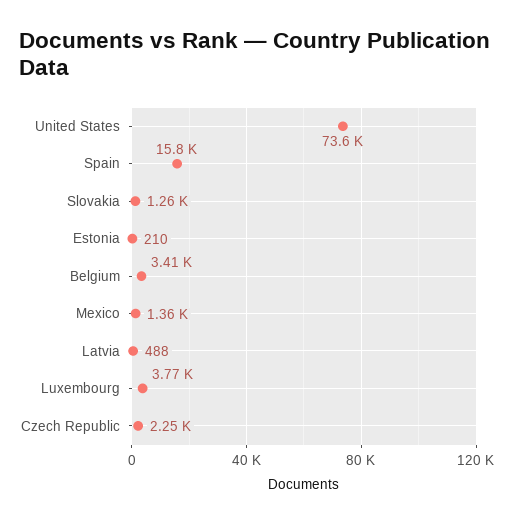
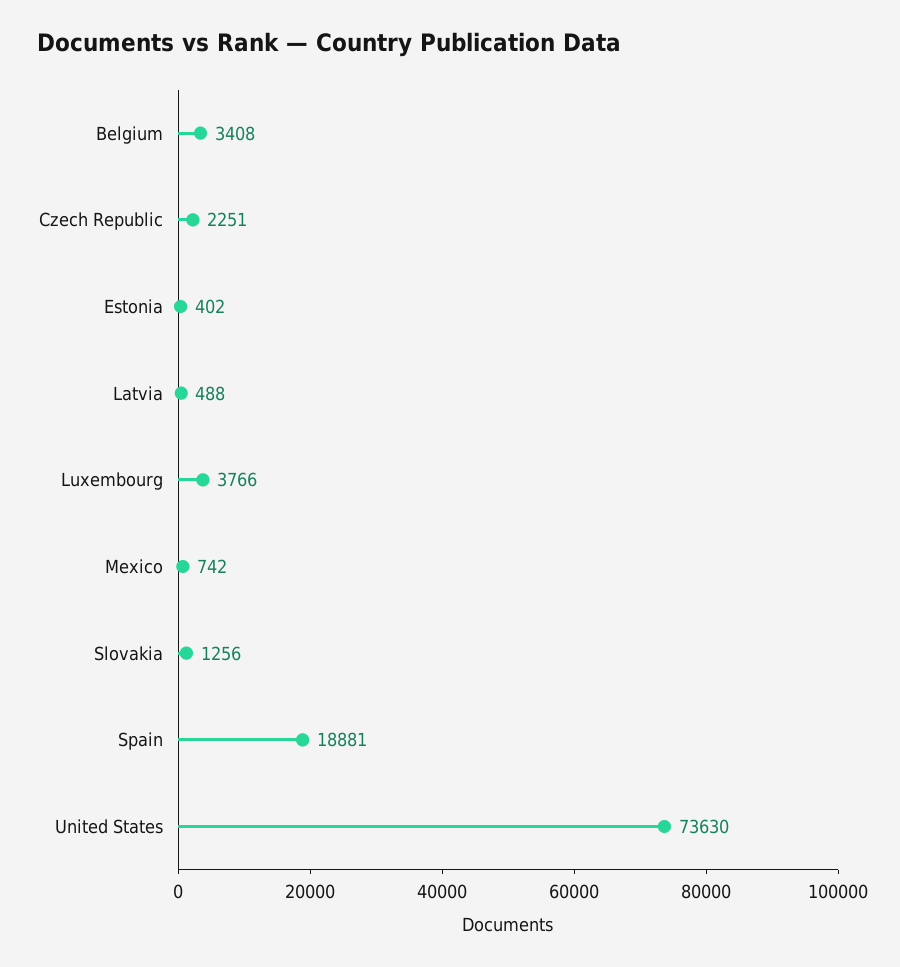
Spain: 15800 -> 18881
Estonia: 210 -> 402
Mexico: 1360 -> 742

